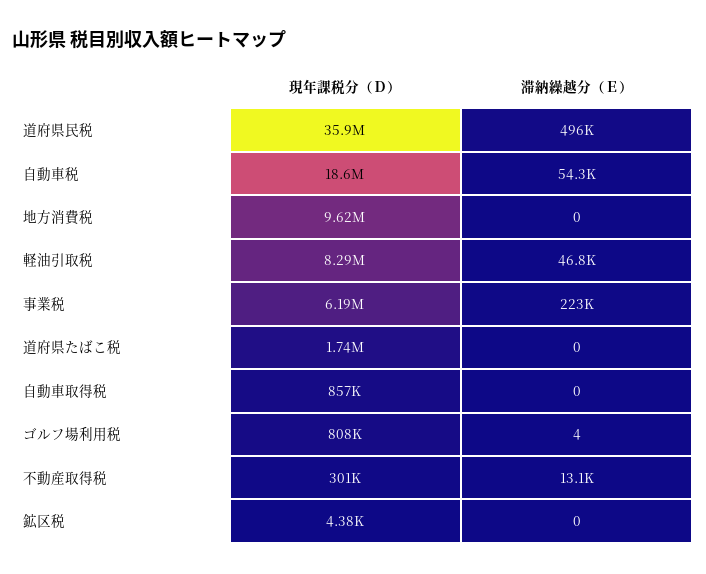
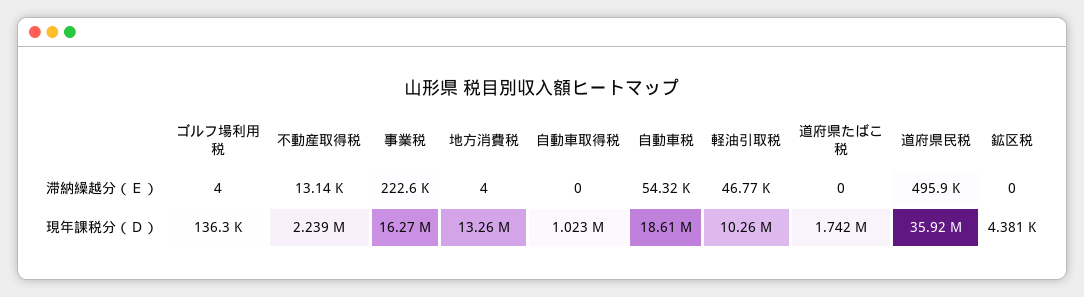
現年課税分（Ｄ）, 地方消費税: 9620000 -> 13260000
滞納繰越分（Ｅ）, 地方消費税: 0 -> 4
現年課税分（Ｄ）, 軽油引取税: 8290000 -> 10260000
現年課税分（Ｄ）, 事業税: 6190000 -> 16270000
現年課税分（Ｄ）, 自動車取得税: 857000 -> 1023000
現年課税分（Ｄ）, ゴルフ場利用税: 808000 -> 136300
現年課税分（Ｄ）, 不動産取得税: 301000 -> 2239000

